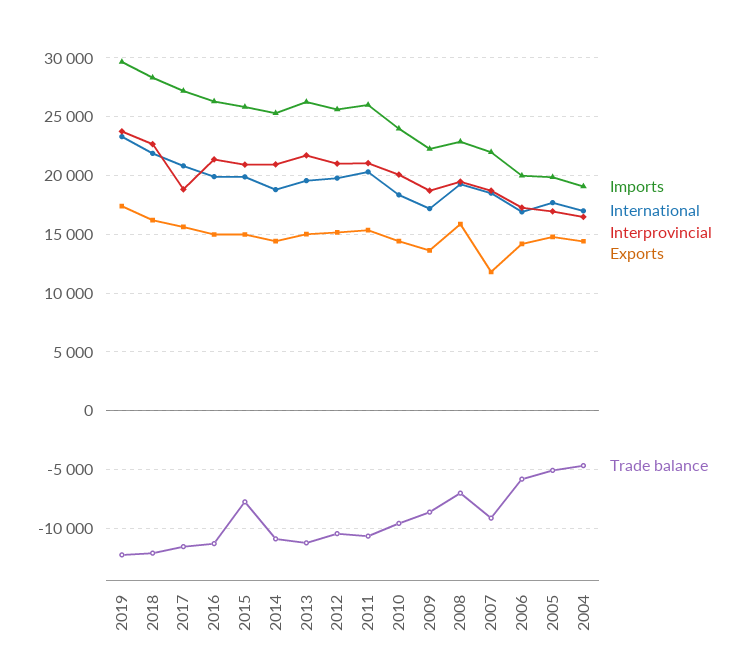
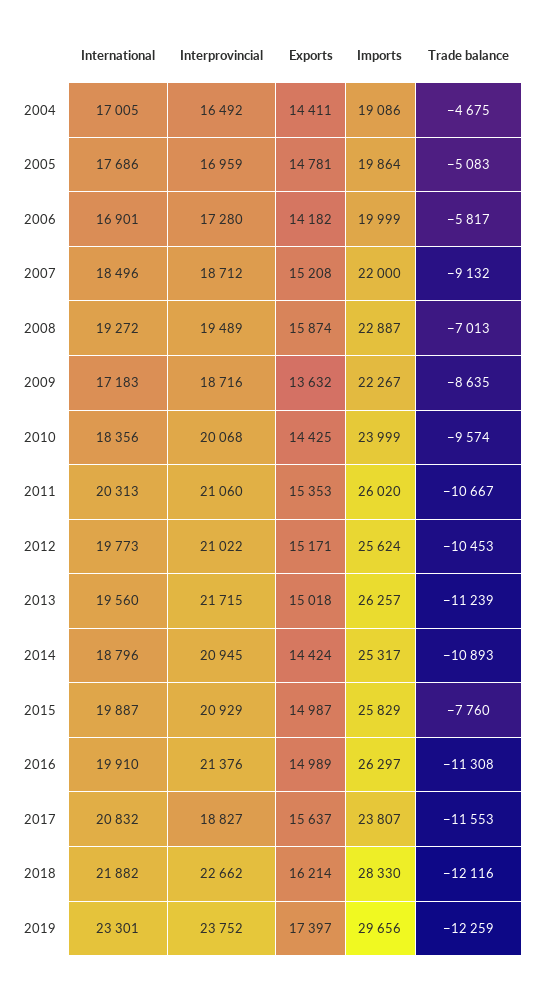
Imports, 2017: 27000 -> 23807
Exports, 2007: 12000 -> 15208

